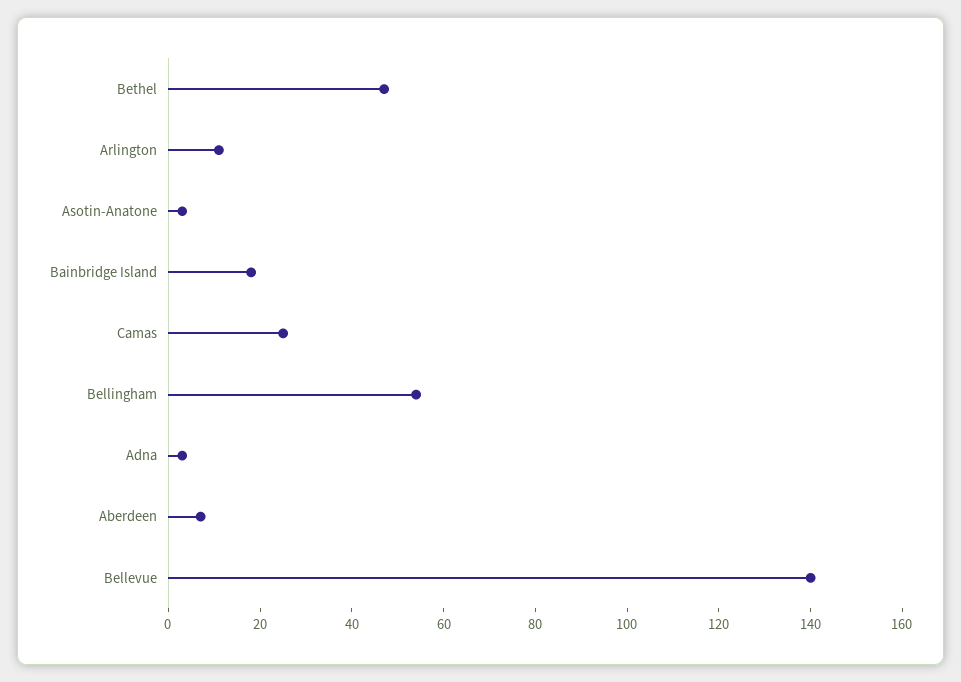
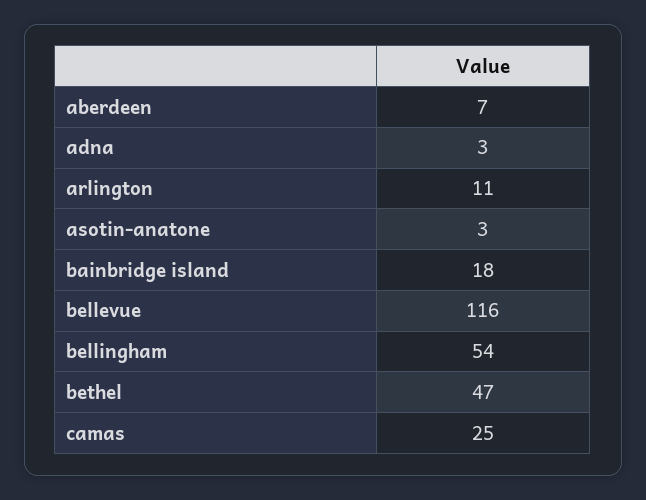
Bellevue: 140 -> 116

